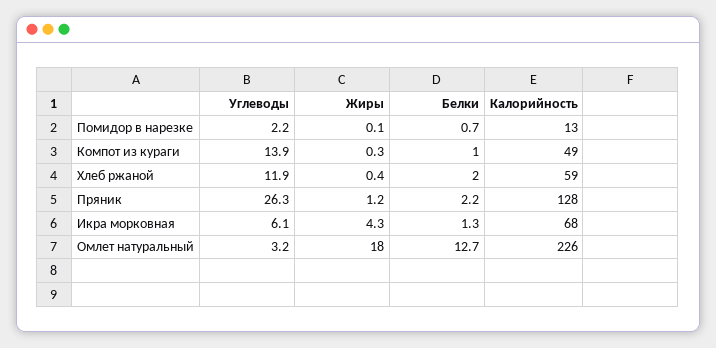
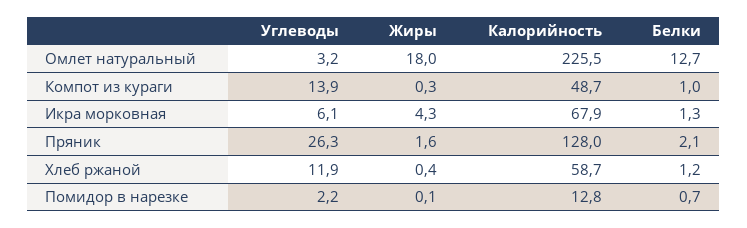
Белки, Хлеб ржаной: 2 -> 1.2
Жиры, Пряник: 1.2 -> 1.6
Белки, Пряник: 2.2 -> 2.1

